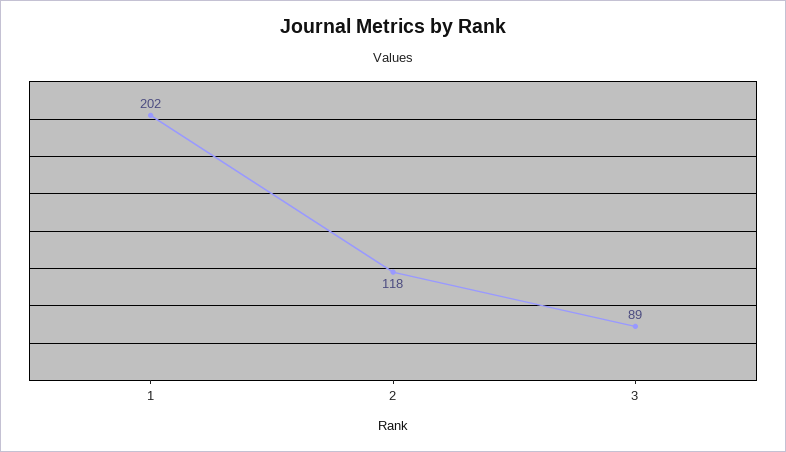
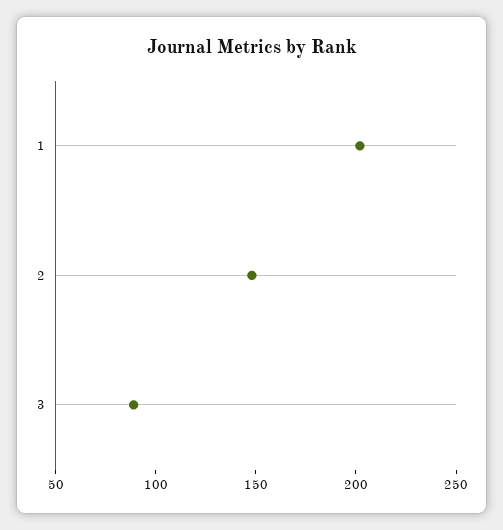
2: 118 -> 150

